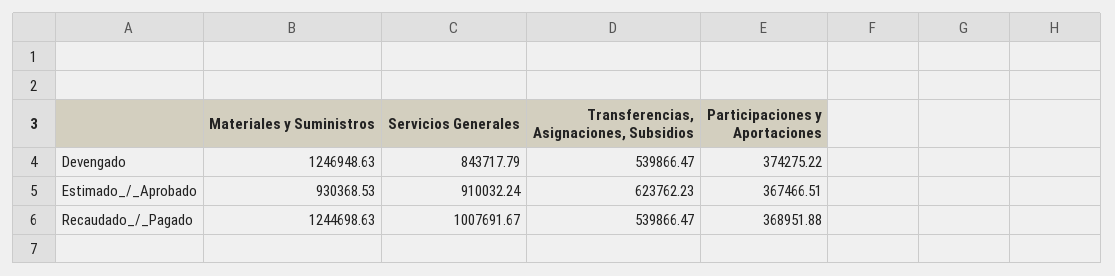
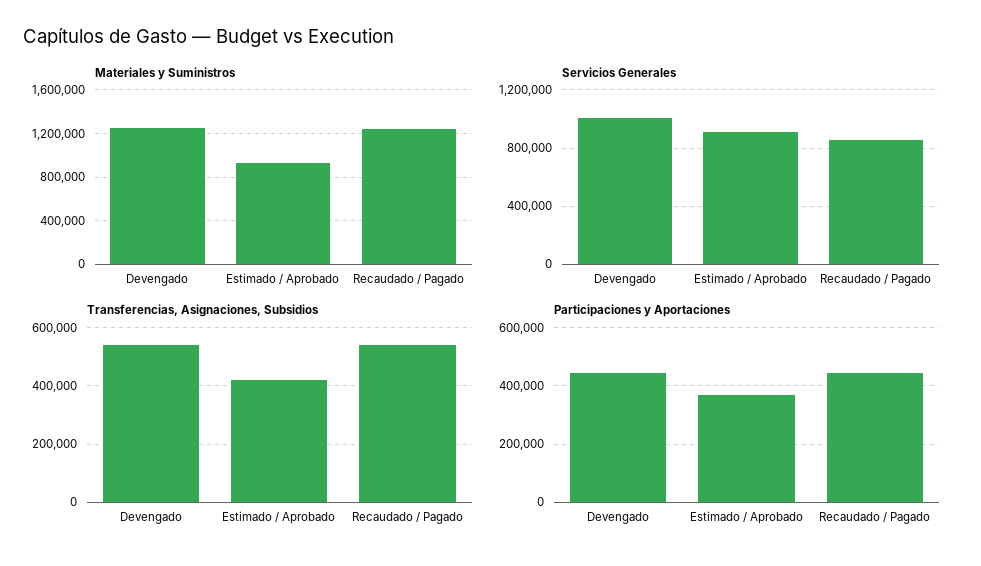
Servicios Generales, Devengado: 843717.79 -> 1000000
Participaciones y Aportaciones, Devengado: 374275.22 -> 450000
Transferencias, Asignaciones, Subsidios, Estimado_/_Aprobado: 623762.23 -> 425000
Servicios Generales, Recaudado_/_Pagado: 1007691.67 -> 850000
Participaciones y Aportaciones, Recaudado_/_Pagado: 368951.88 -> 450000

